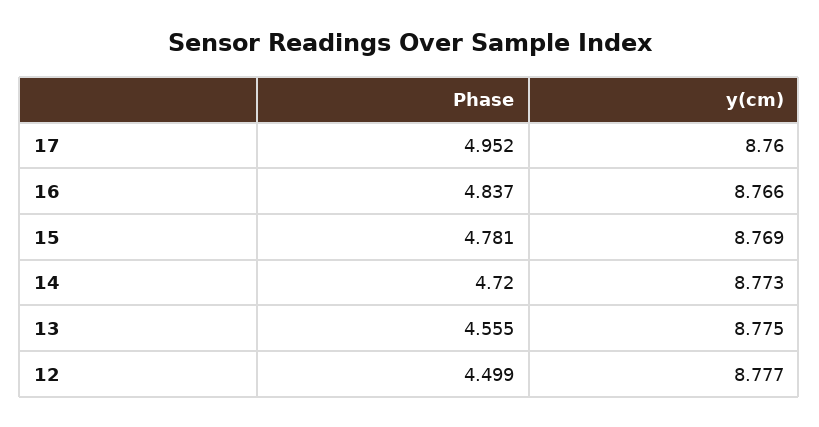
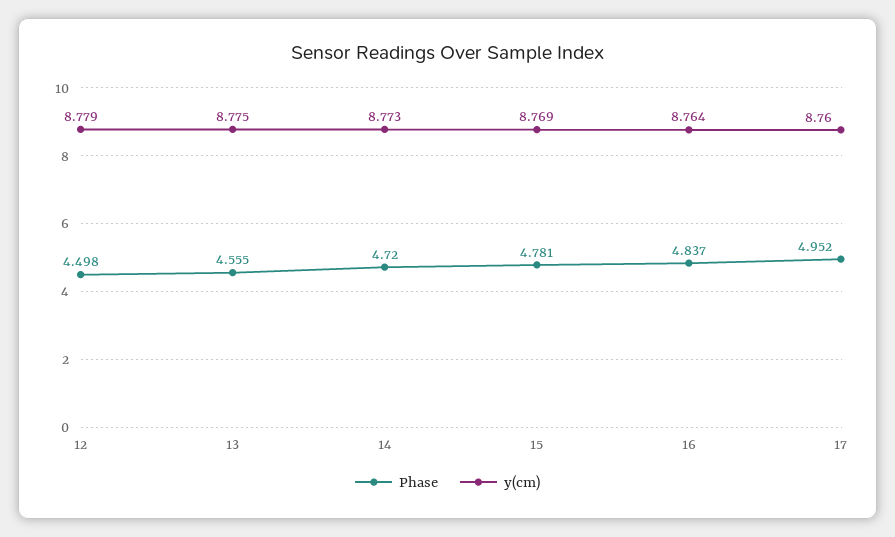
y(cm), 16: 8.766 -> 8.764
Phase, 12: 4.499 -> 4.498
y(cm), 12: 8.777 -> 8.779

